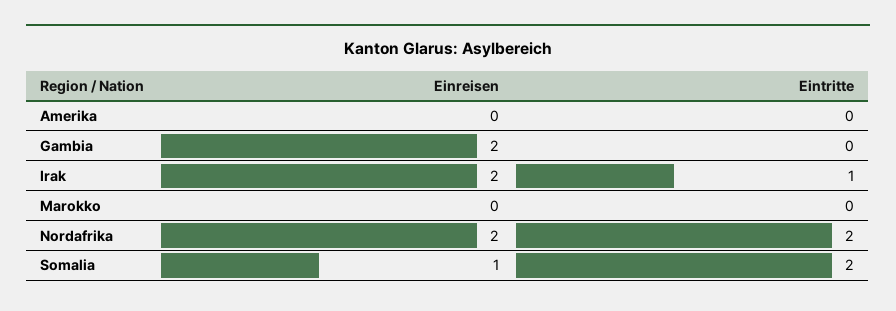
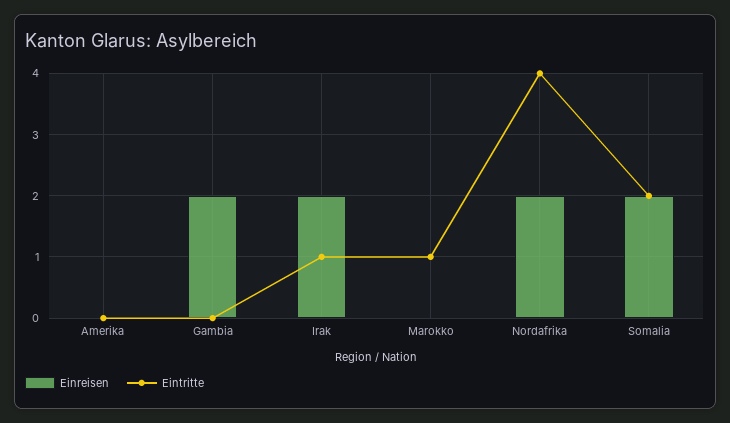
Eintritte, Marokko: 0 -> 1
Eintritte, Nordafrika: 2 -> 4
Einreisen, Somalia: 1 -> 2

